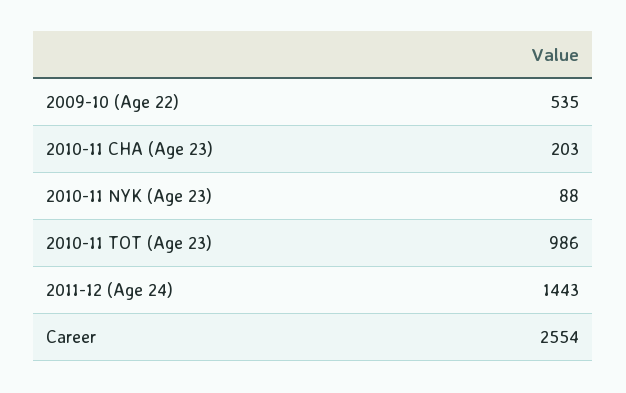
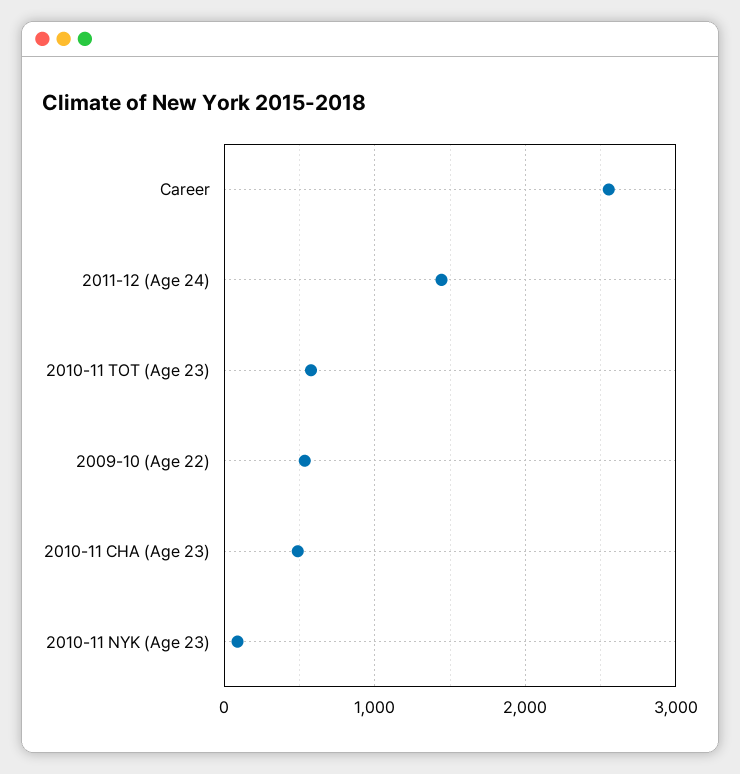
2010-11 CHA (Age 23): 203 -> 500
2010-11 TOT (Age 23): 986 -> 600

